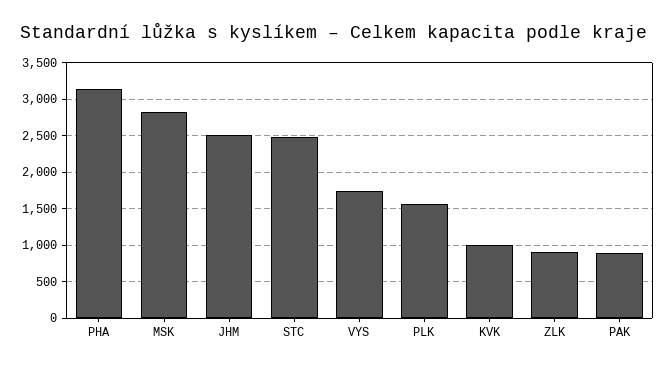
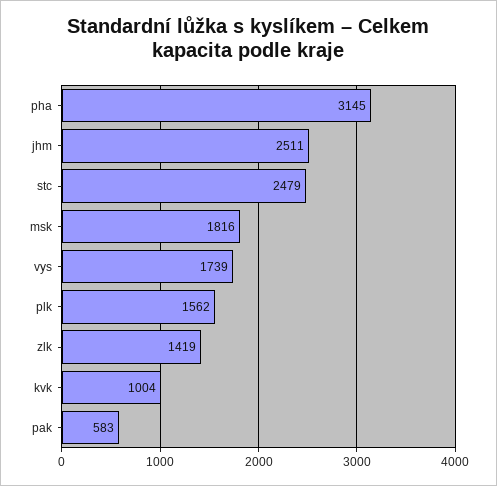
MSK: 2800 -> 1816
ZLK: 900 -> 1419
PAK: 900 -> 583

